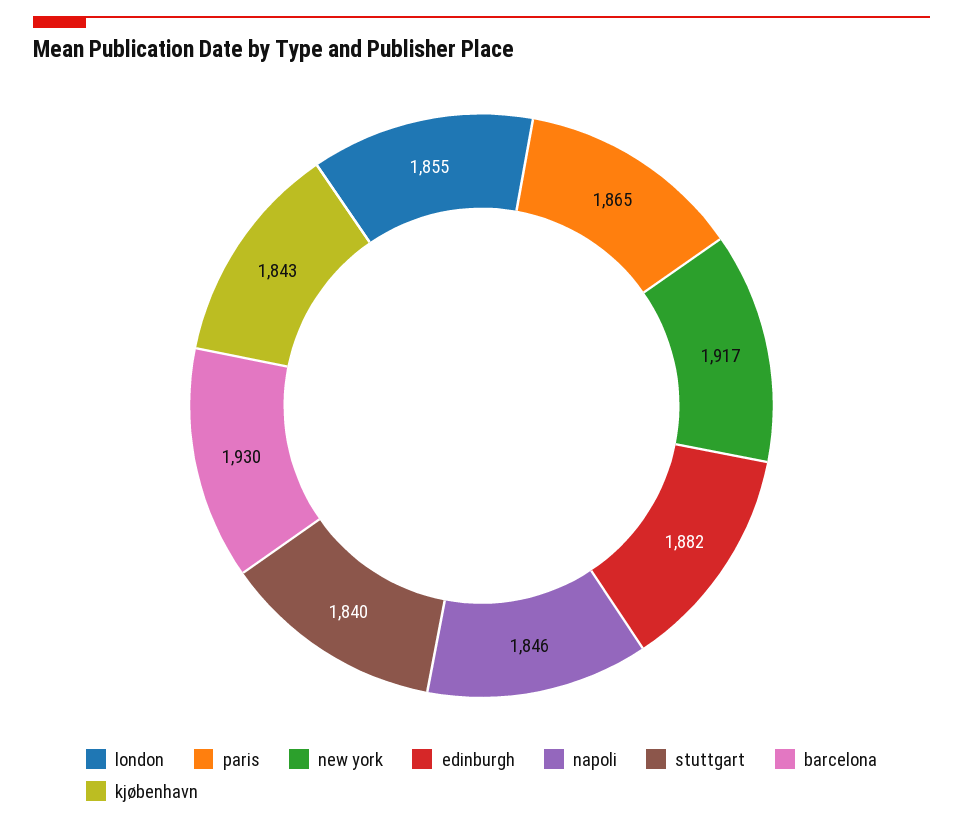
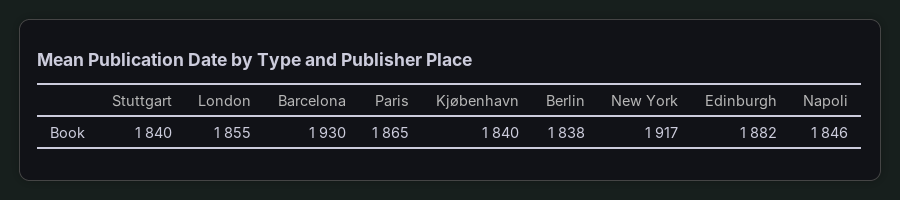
kjøbenhavn: 1843 -> 1840
Berlin: none -> 1838

